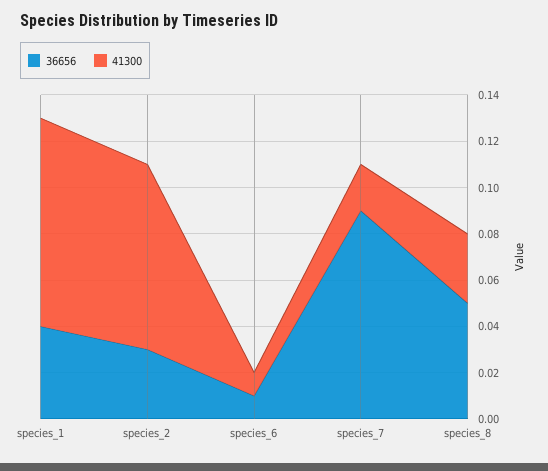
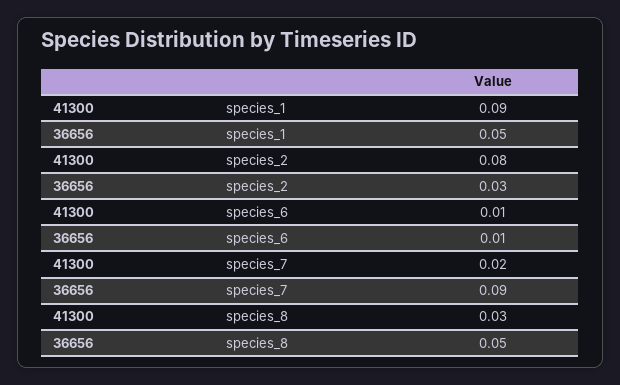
36656, species_1: 0.04 -> 0.05

